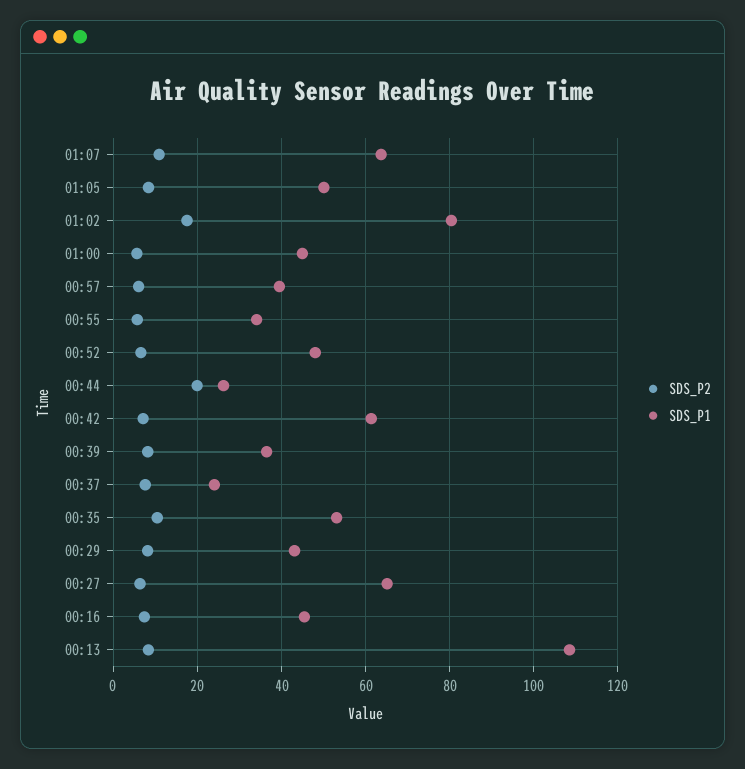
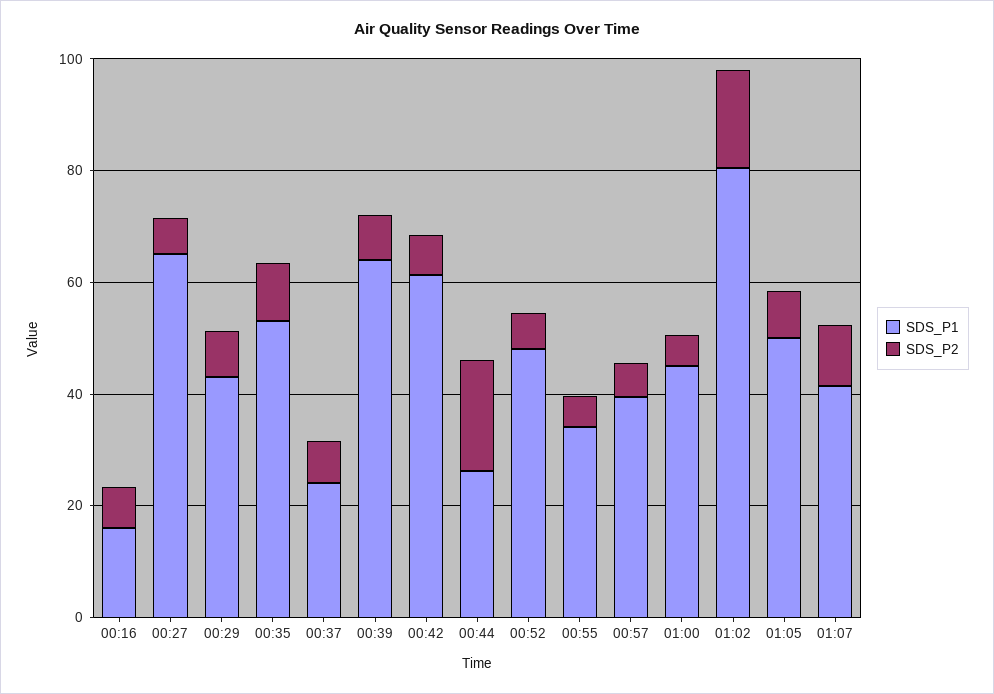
SDS_P1, 01:07: 64 -> 40
SDS_P1, 00:39: 36 -> 65
SDS_P1, 00:16: 46 -> 15
SDS_P2, 00:13: 8 -> none
SDS_P1, 00:13: 108 -> none

